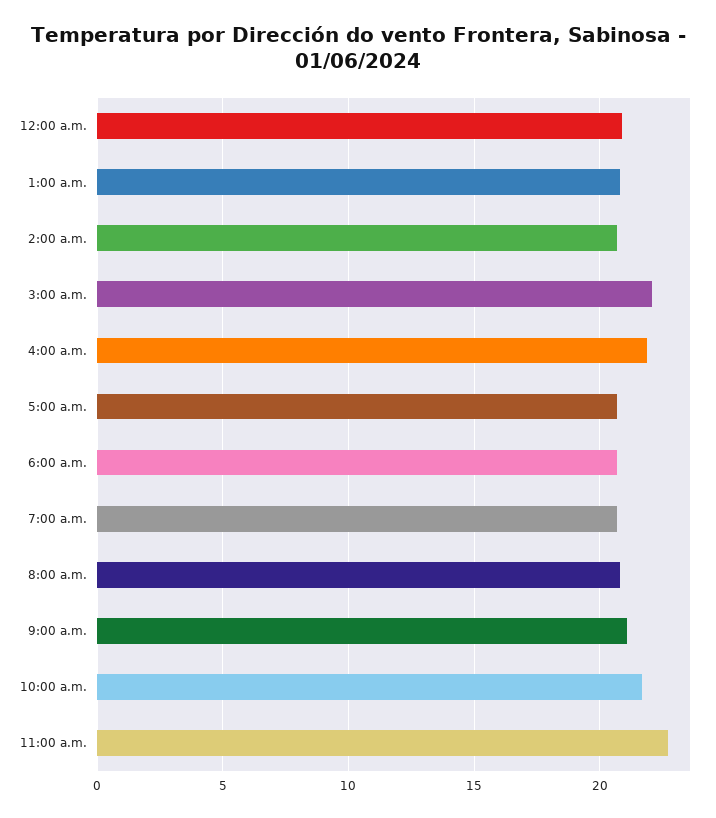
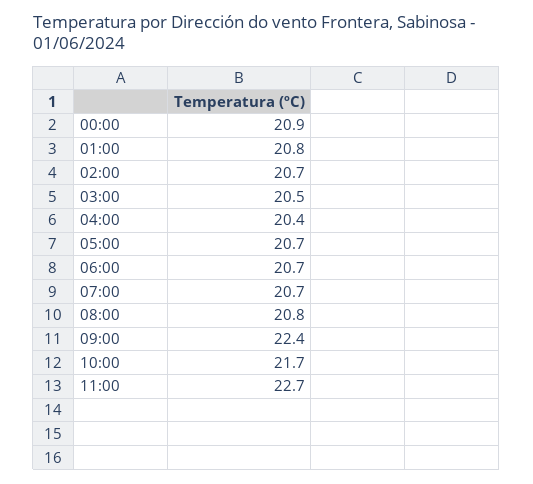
3:00 a.m.: 22 -> 20.5
4:00 a.m.: 22 -> 20.4
9:00 a.m.: 21 -> 22.4

